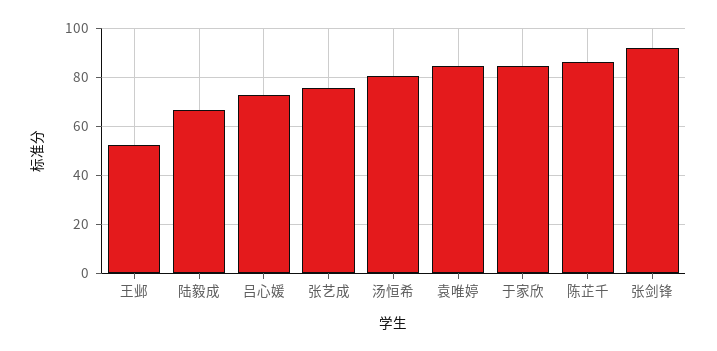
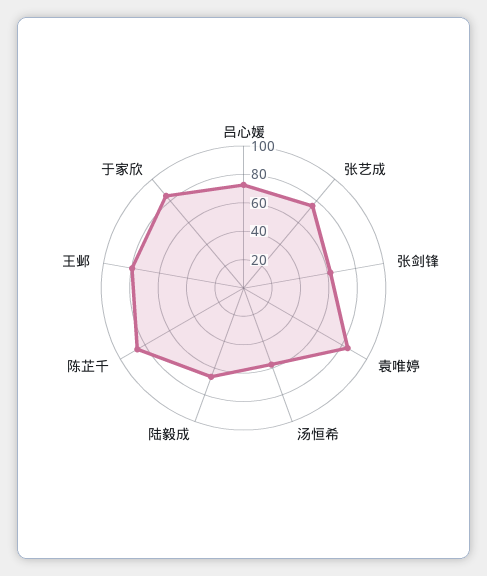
王邺: 52.5 -> 80
汤恒希: 80 -> 60
张剑锋: 92.5 -> 60

